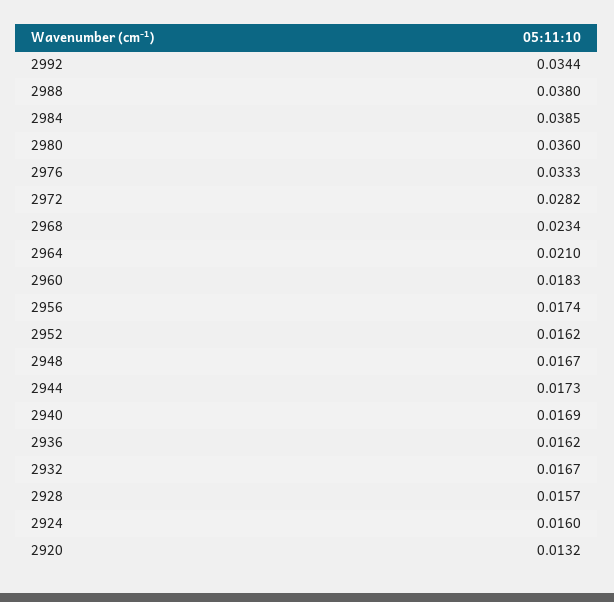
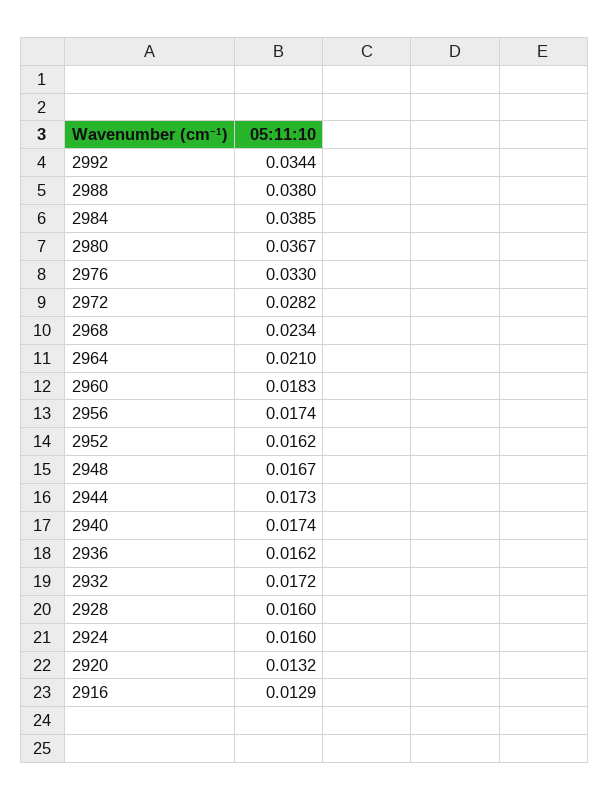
2980: 0.036 -> 0.0367
2976: 0.0333 -> 0.033
2940: 0.0169 -> 0.0174
2932: 0.0167 -> 0.0172
2928: 0.0157 -> 0.016
2916: none -> 0.0129

